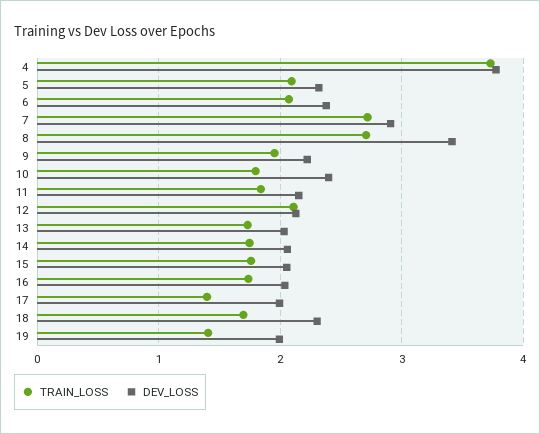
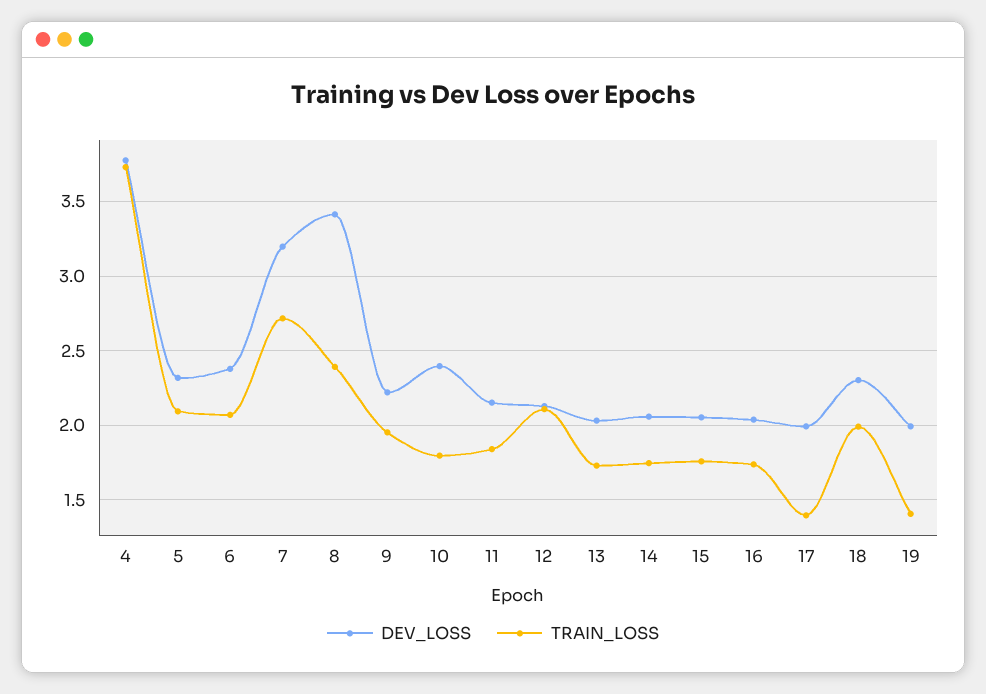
DEV_LOSS, 7: 2.9 -> 3.2
TRAIN_LOSS, 8: 2.7 -> 2.4
TRAIN_LOSS, 18: 1.7 -> 2

